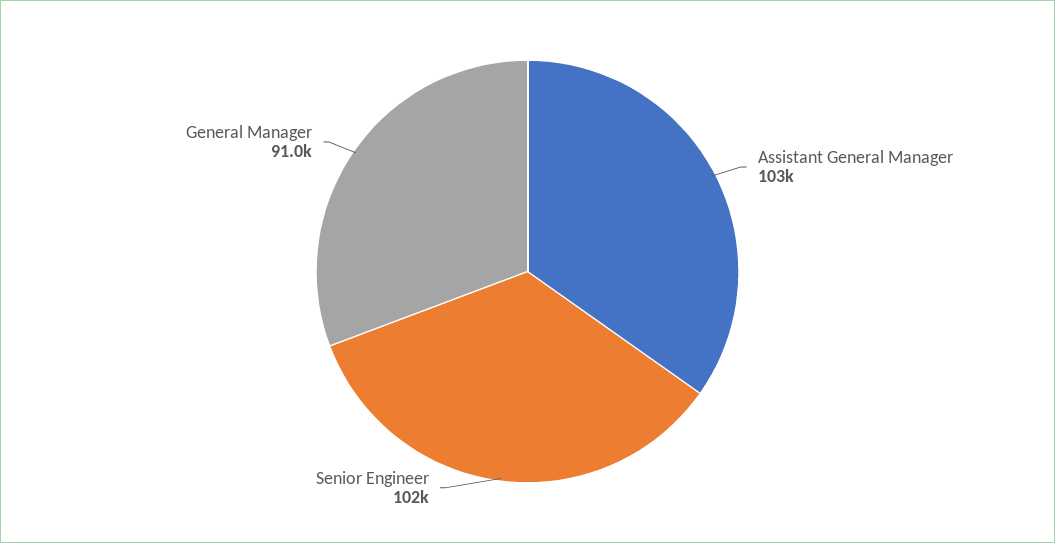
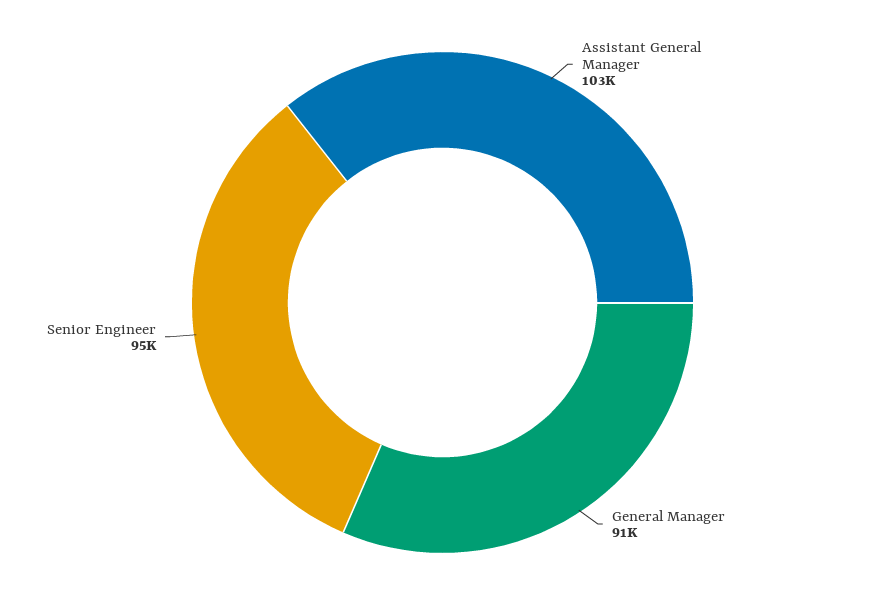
Senior Engineer: 102000 -> 95000

